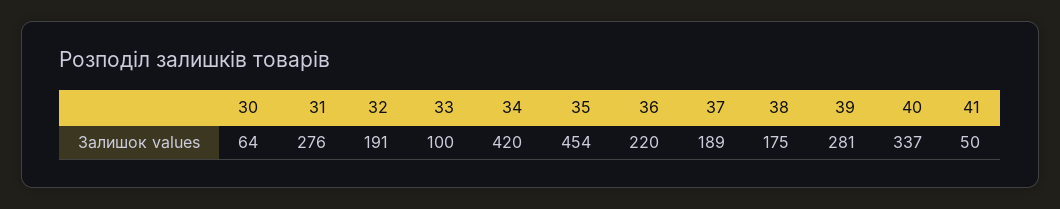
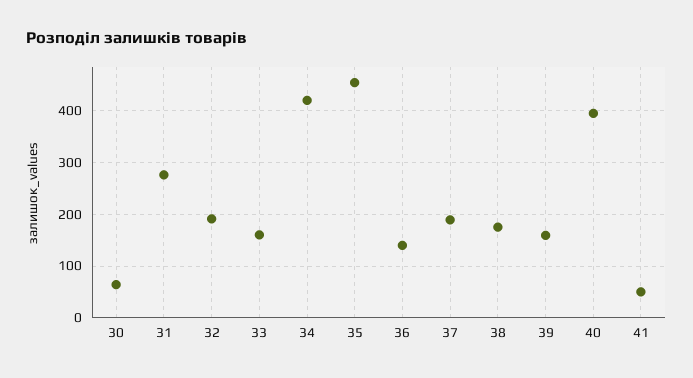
33: 100 -> 160
36: 220 -> 140
39: 281 -> 160
40: 337 -> 400

